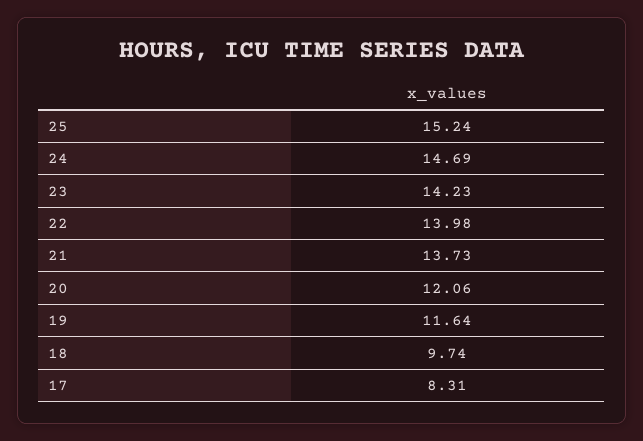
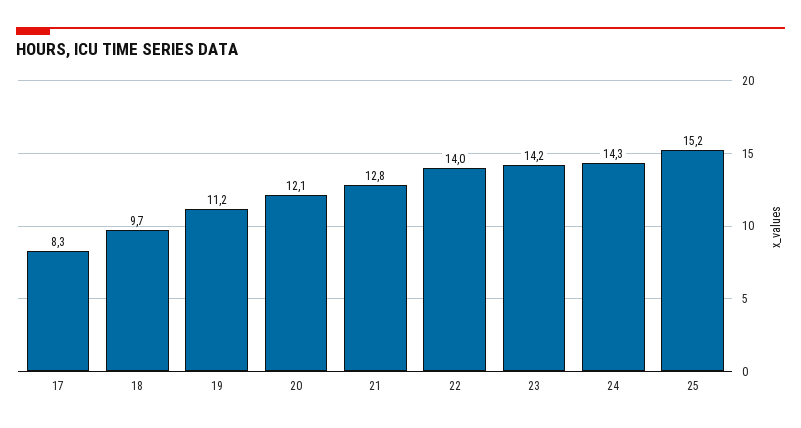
24: 14.69 -> 14.3
21: 13.73 -> 12.8
19: 11.64 -> 11.2

